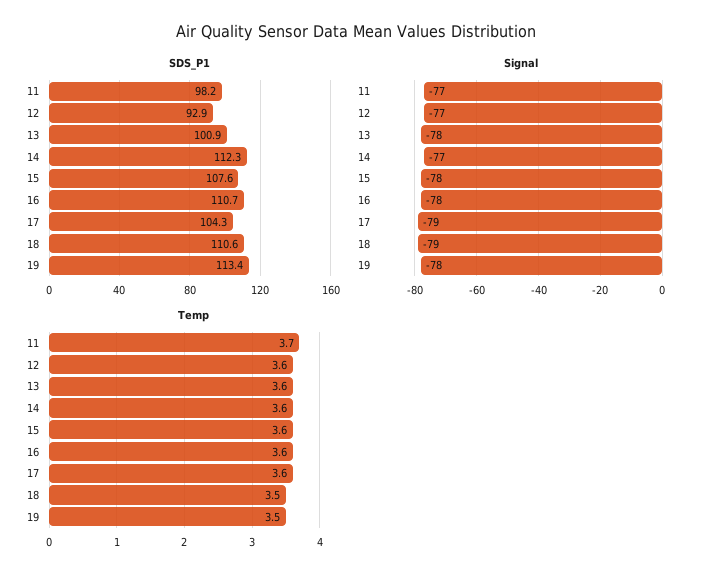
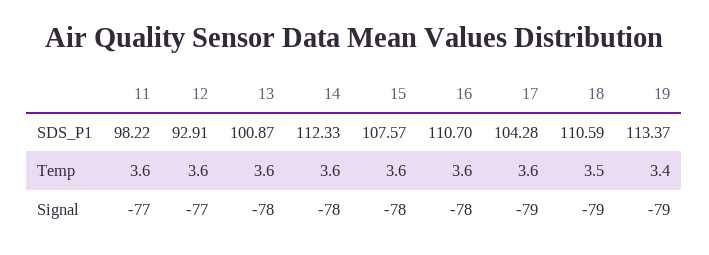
Signal, 14: -77 -> -78
Signal, 19: -78 -> -79
Temp, 11: 3.7 -> 3.6
Temp, 19: 3.5 -> 3.4

